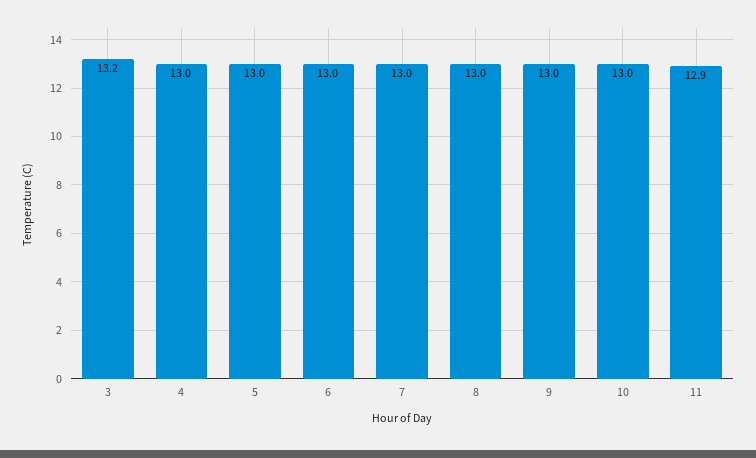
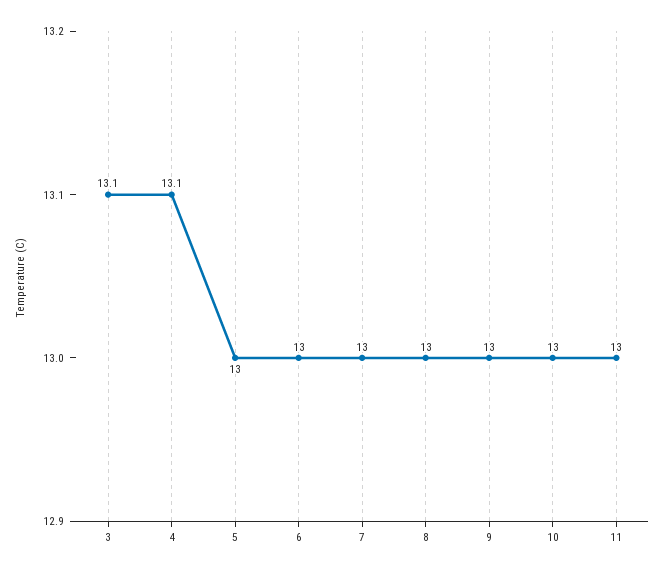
3: 13.2 -> 13.1
4: 13 -> 13.1
11: 12.9 -> 13

